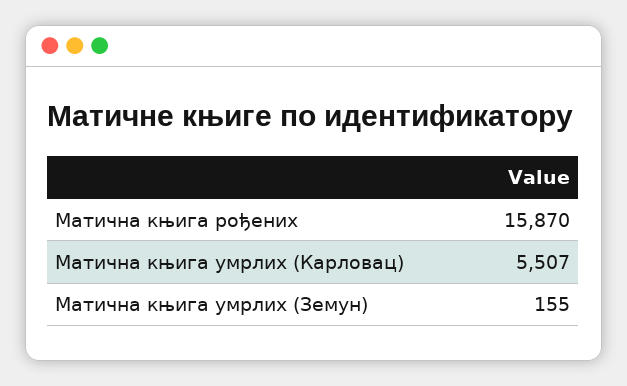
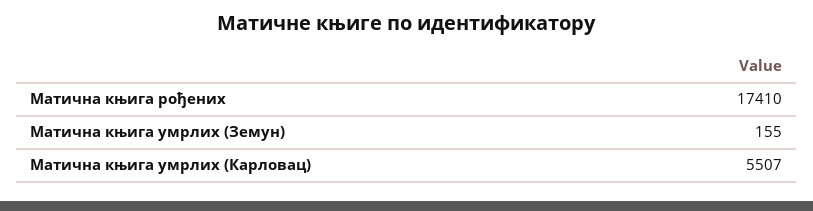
Матична књига рођених: 15870 -> 17410

